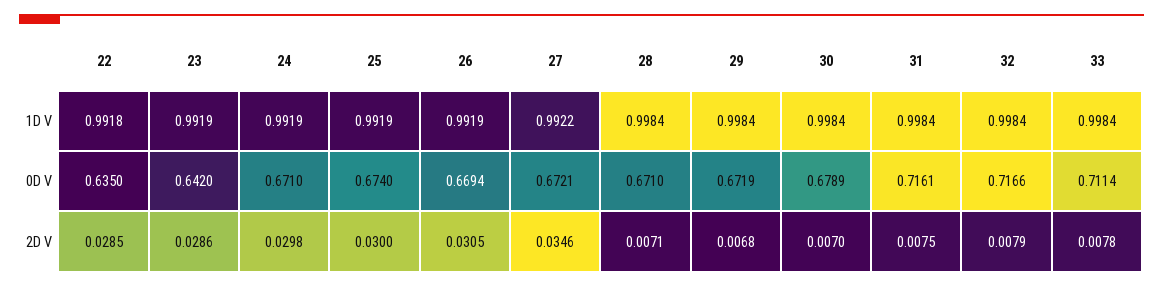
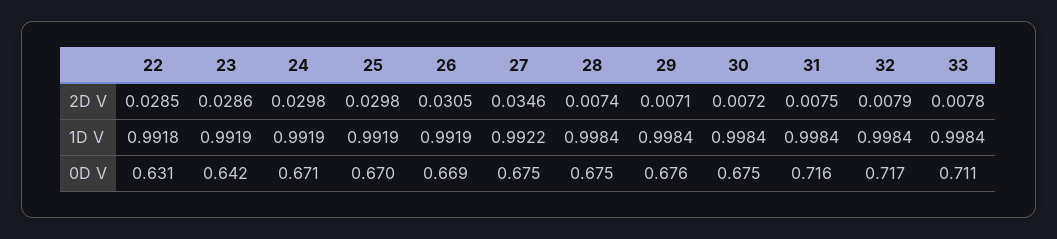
22, 0D V: 0.635 -> 0.631
25, 0D V: 0.674 -> 0.67
27, 0D V: 0.6721 -> 0.675
28, 0D V: 0.671 -> 0.675
29, 0D V: 0.6719 -> 0.676
30, 0D V: 0.6789 -> 0.675
25, 2D V: 0.03 -> 0.0298
28, 2D V: 0.0071 -> 0.0074
29, 2D V: 0.0068 -> 0.0071
30, 2D V: 0.007 -> 0.0072

